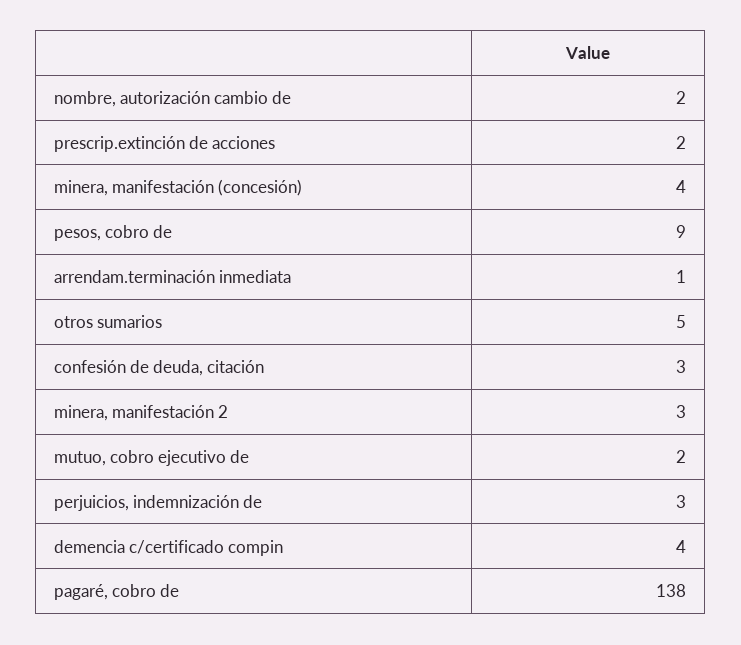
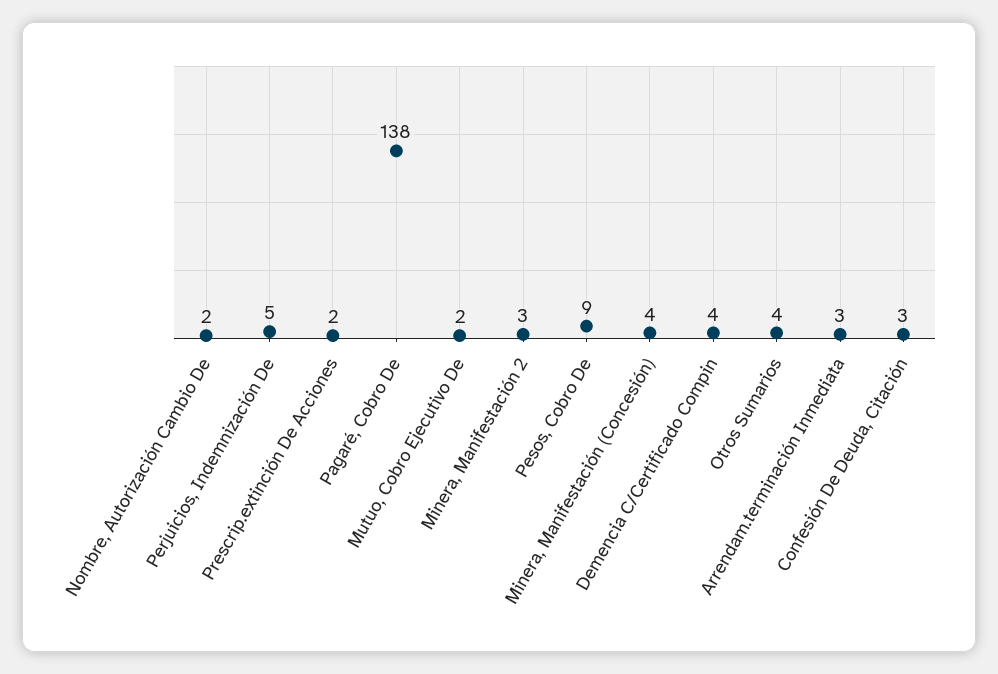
arrendam.terminación inmediata: 1 -> 3
otros sumarios: 5 -> 4
perjuicios, indemnización de: 3 -> 5

